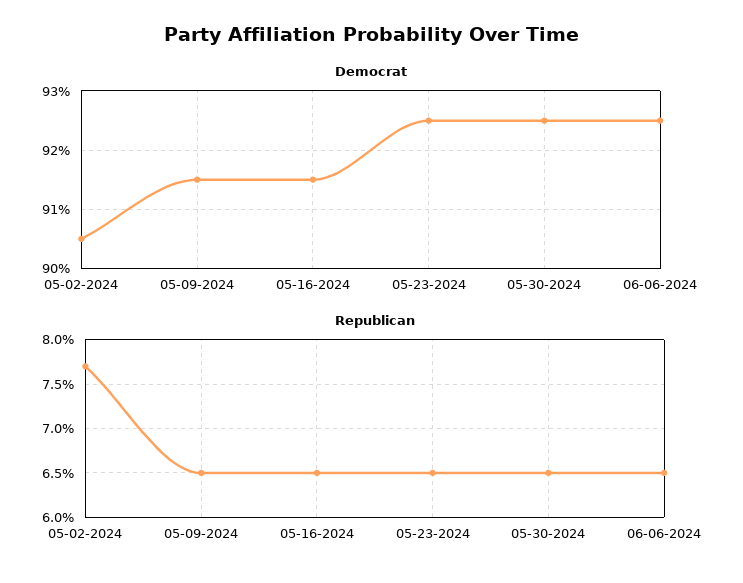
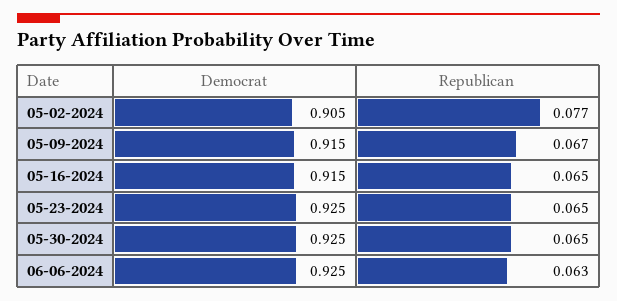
Republican, 05-09-2024: 0.065 -> 0.067
Republican, 06-06-2024: 0.065 -> 0.063

